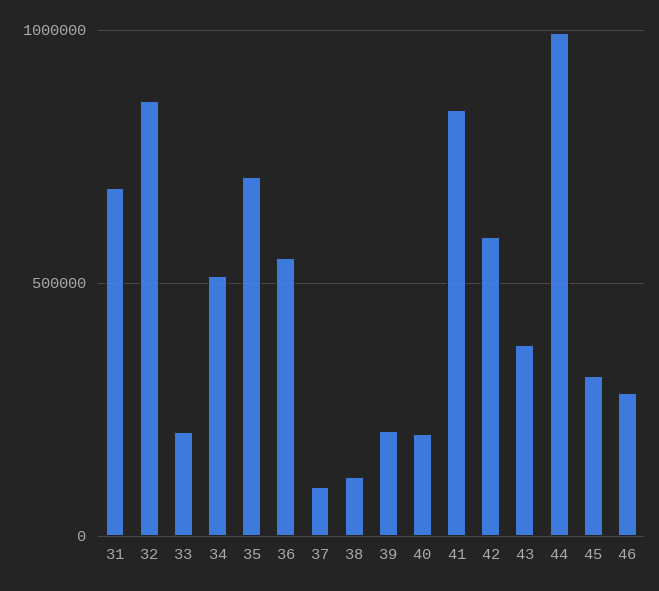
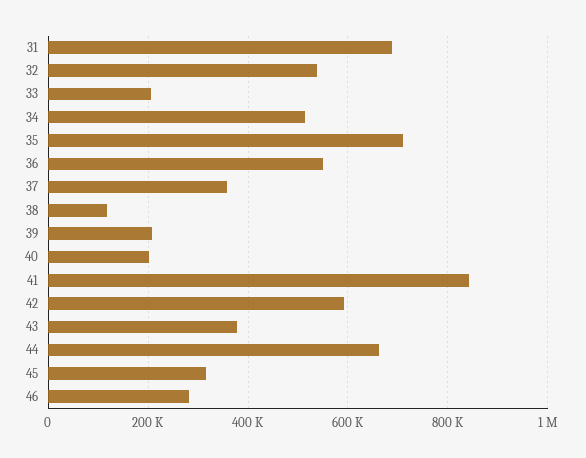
32: 850000 -> 540000
37: 100000 -> 360000
44: 1000000 -> 660000

